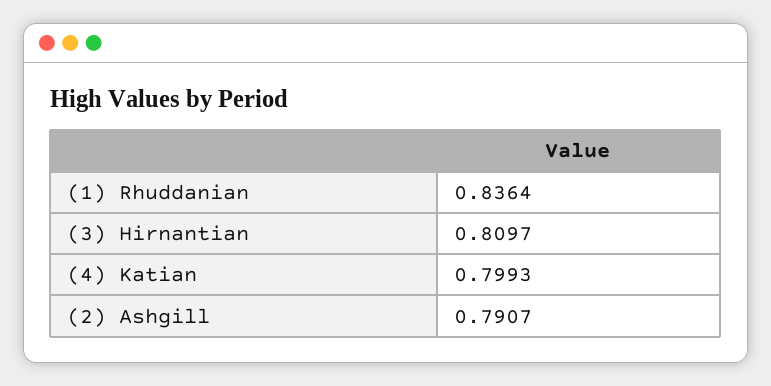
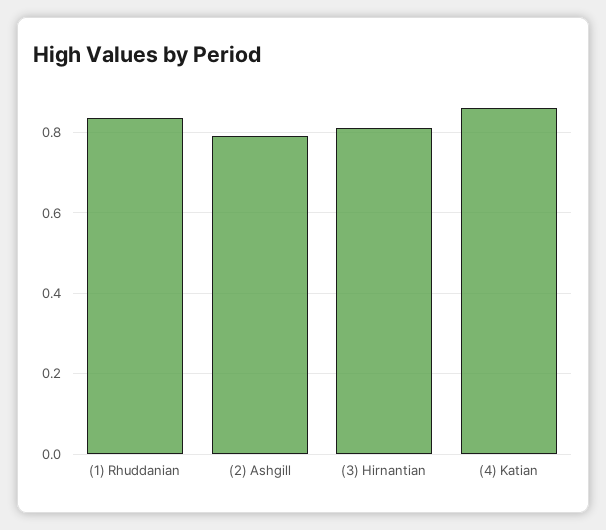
(4) Katian: 0.7993 -> 0.86

